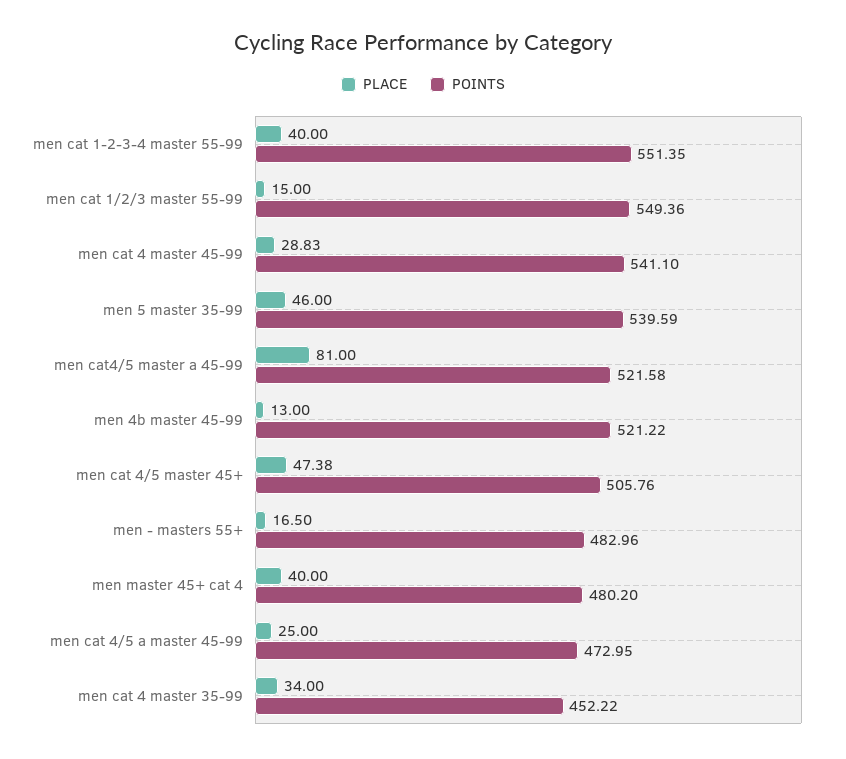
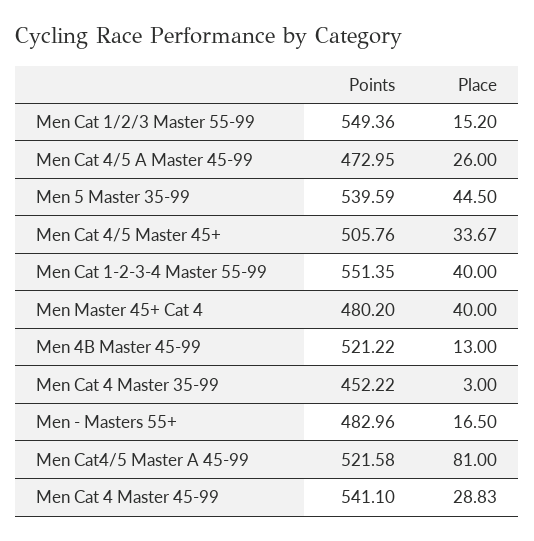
PLACE, men cat 1/2/3 master 55-99: 15 -> 15.2
PLACE, men 5 master 35-99: 46 -> 44.5
PLACE, men cat 4/5 master 45+: 47.38 -> 33.67
PLACE, men cat 4/5 a master 45-99: 25 -> 26
PLACE, men cat 4 master 35-99: 34 -> 3

